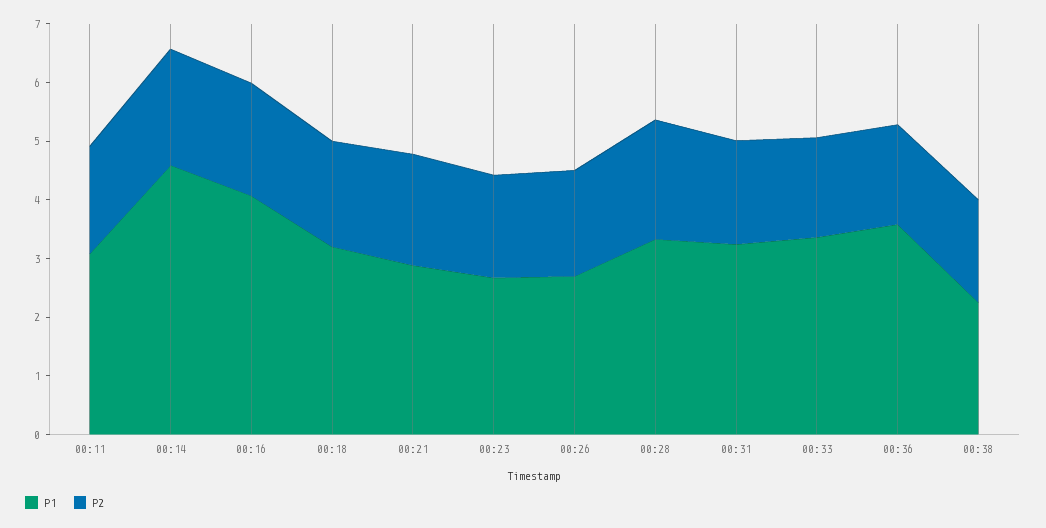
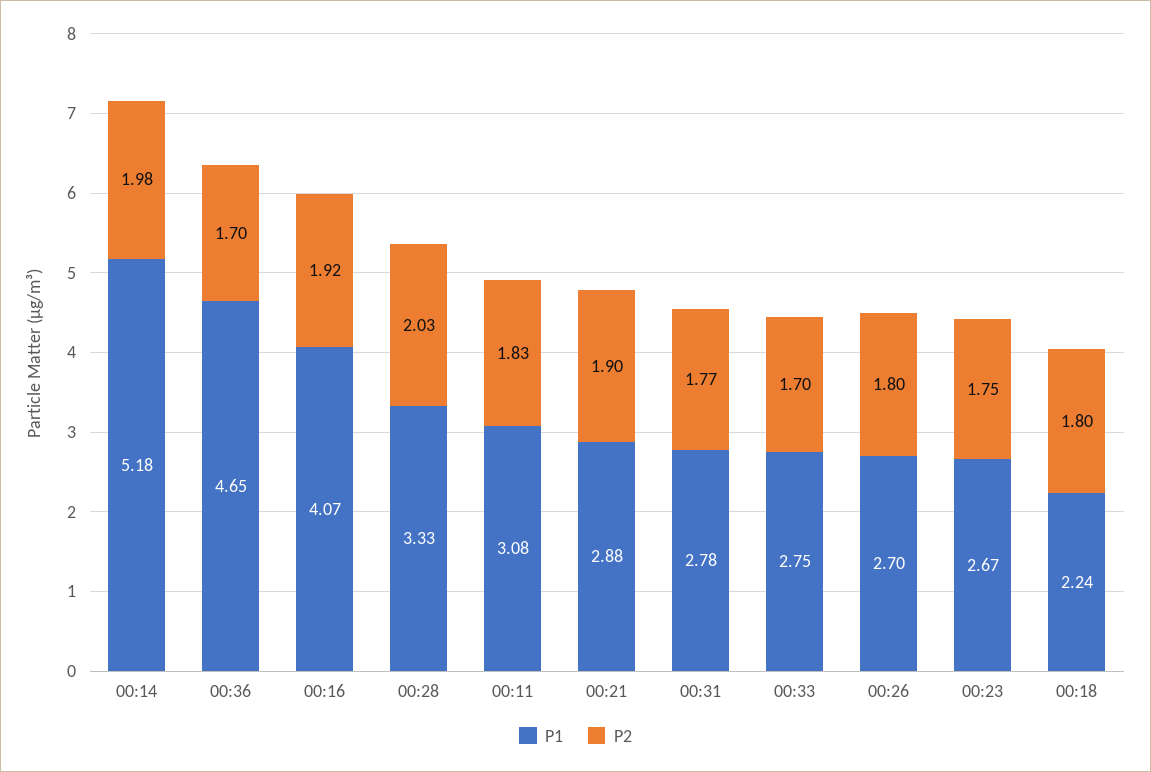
P1, 00:14: 4.6 -> 5.18
P1, 00:18: 3.2 -> 2.24
P1, 00:31: 3.2 -> 2.78
P1, 00:33: 3.4 -> 2.75
P1, 00:36: 3.6 -> 4.65
P1, 00:38: 2.2 -> none
P2, 00:38: 1.8 -> none

